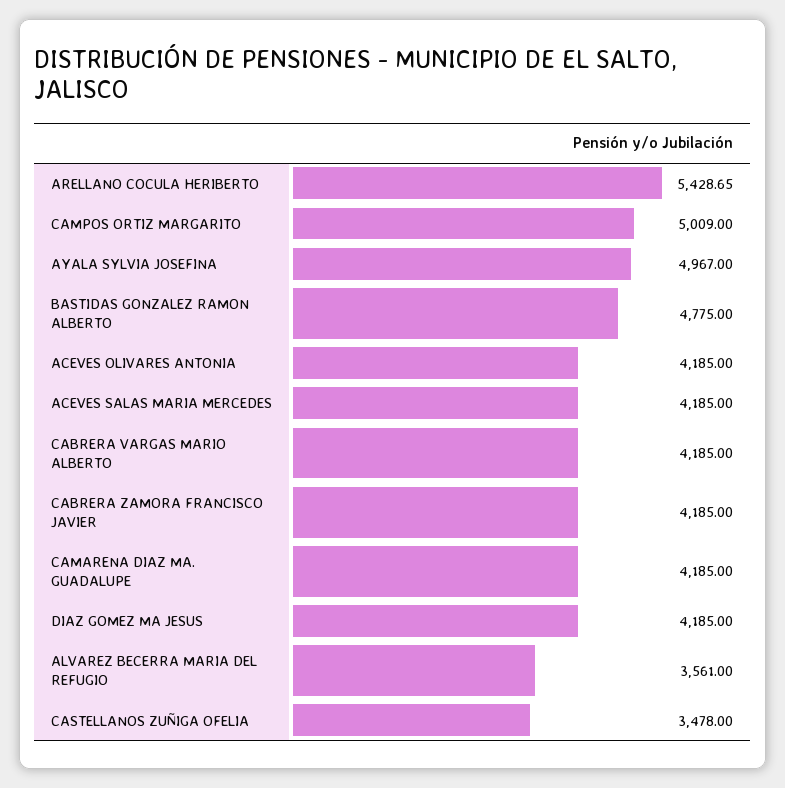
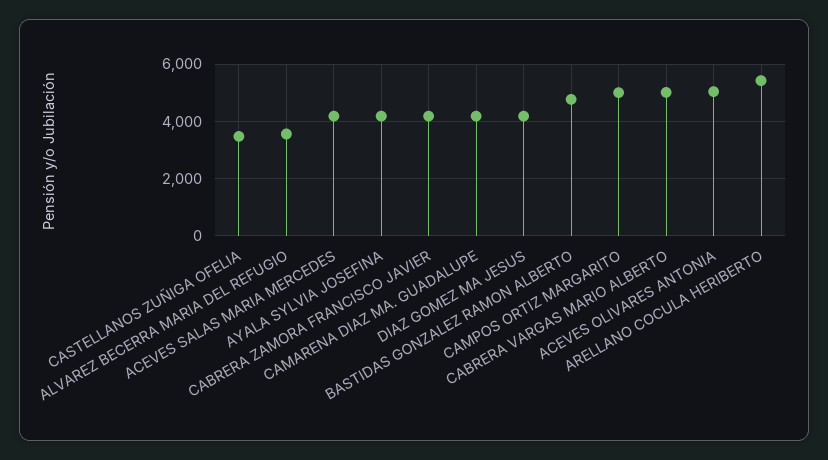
AYALA SYLVIA JOSEFINA: 4967 -> 4250
ACEVES OLIVARES ANTONIA: 4185 -> 5000
CABRERA VARGAS MARIO ALBERTO: 4185 -> 5000

